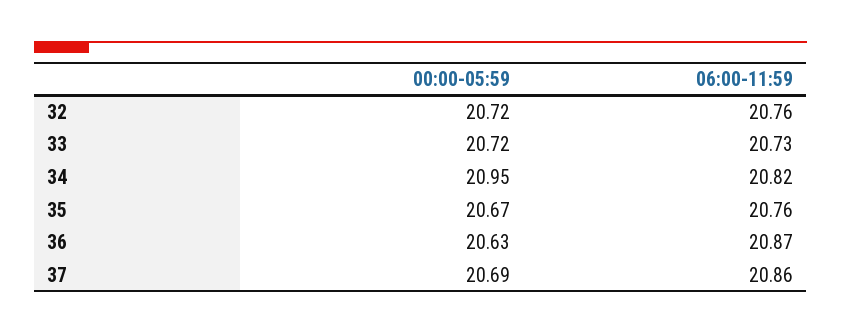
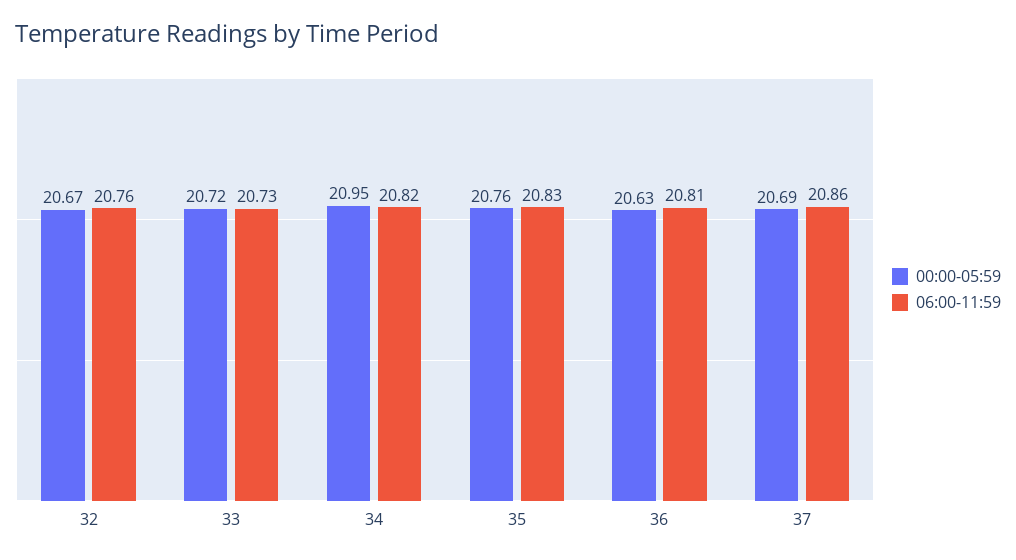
00:00-05:59, 32: 20.72 -> 20.67
00:00-05:59, 35: 20.67 -> 20.76
06:00-11:59, 35: 20.76 -> 20.83
06:00-11:59, 36: 20.87 -> 20.81

